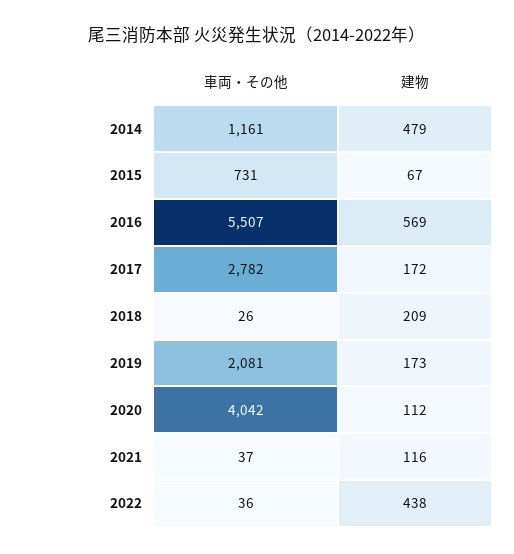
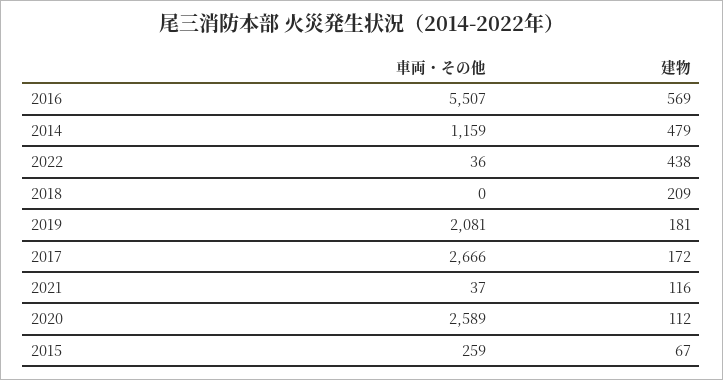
車両・その他, 2014: 1161 -> 1159
車両・その他, 2015: 731 -> 259
車両・その他, 2017: 2782 -> 2666
車両・その他, 2018: 26 -> 0
建物, 2019: 173 -> 181
車両・その他, 2020: 4042 -> 2589

